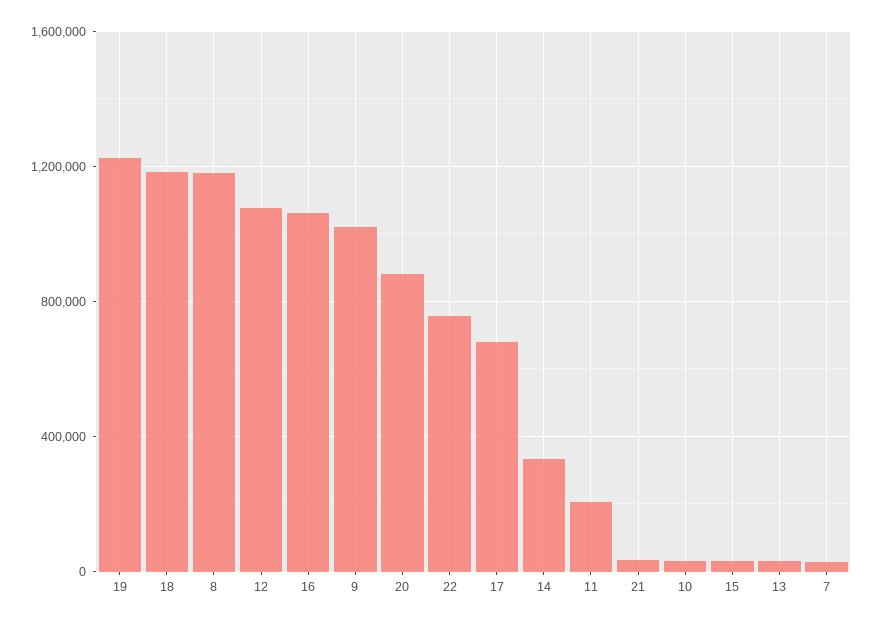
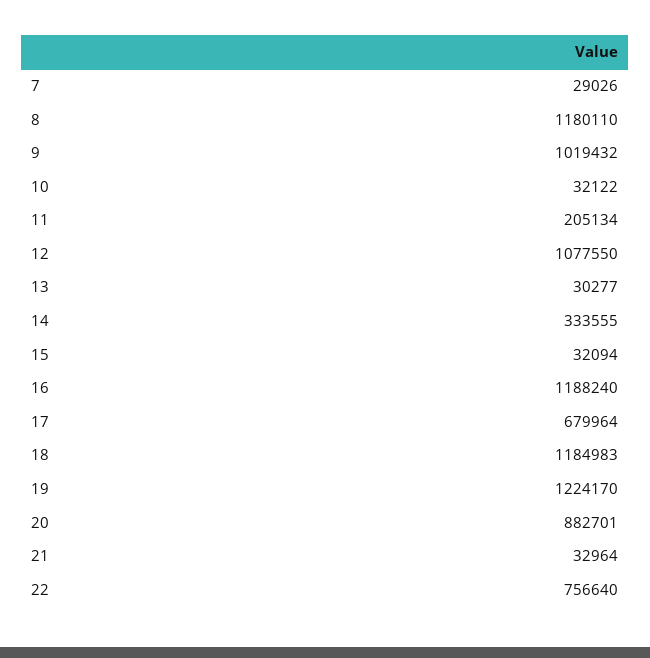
16: 1050000 -> 1188240

